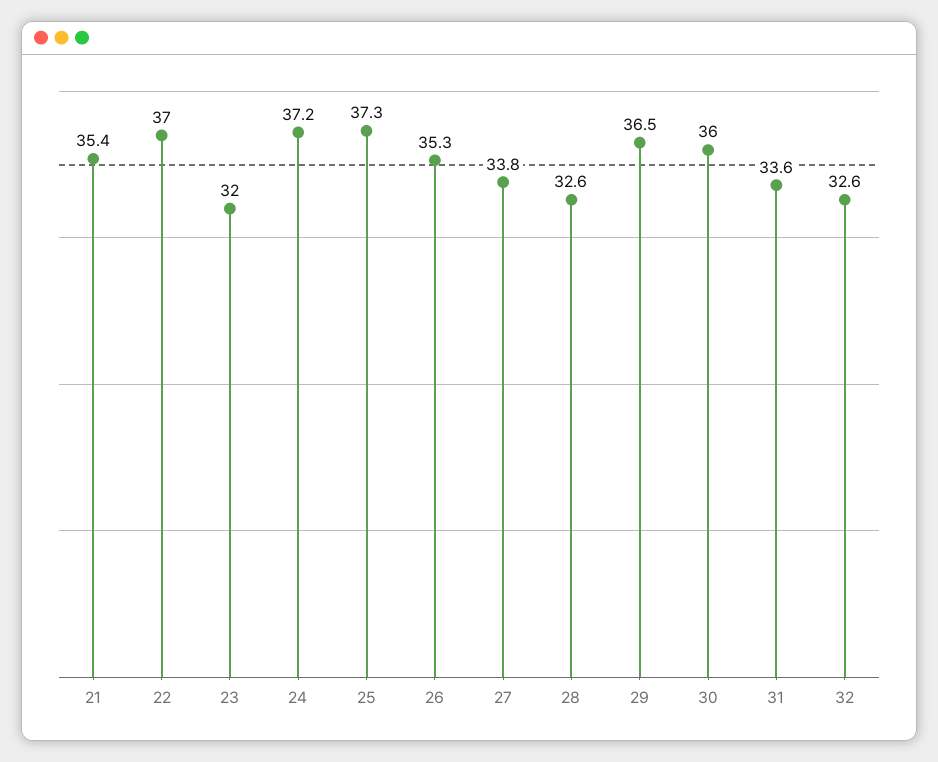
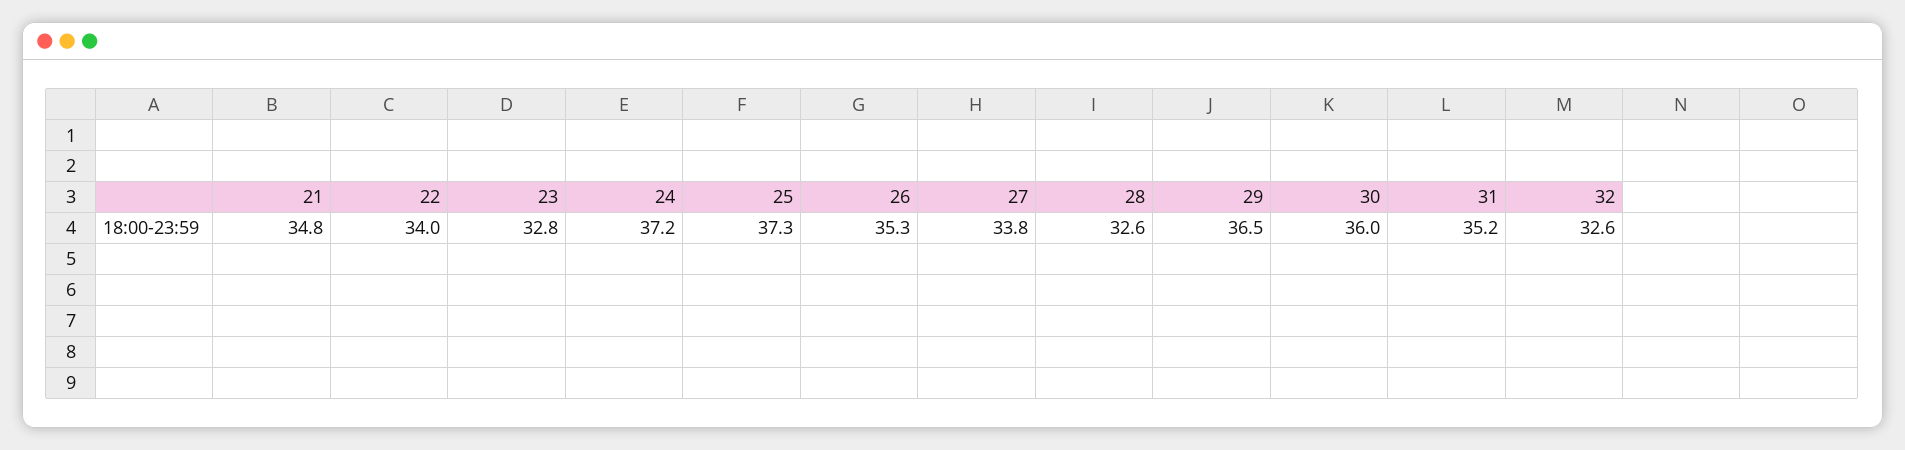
21: 35.4 -> 34.8
22: 37 -> 34
23: 32 -> 32.8
31: 33.6 -> 35.2

